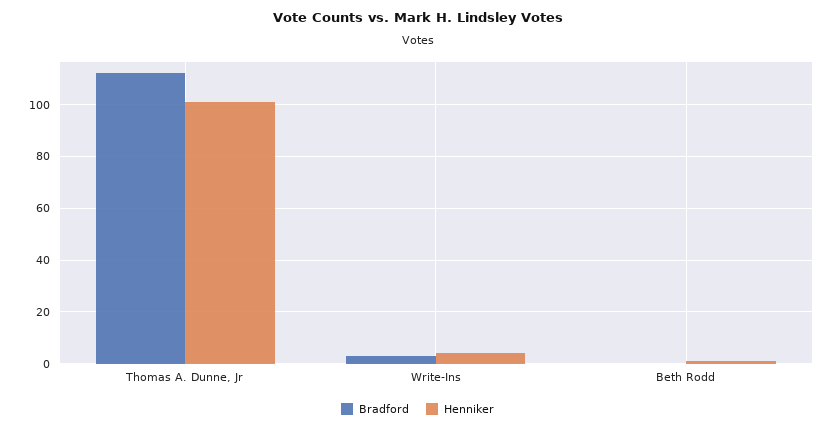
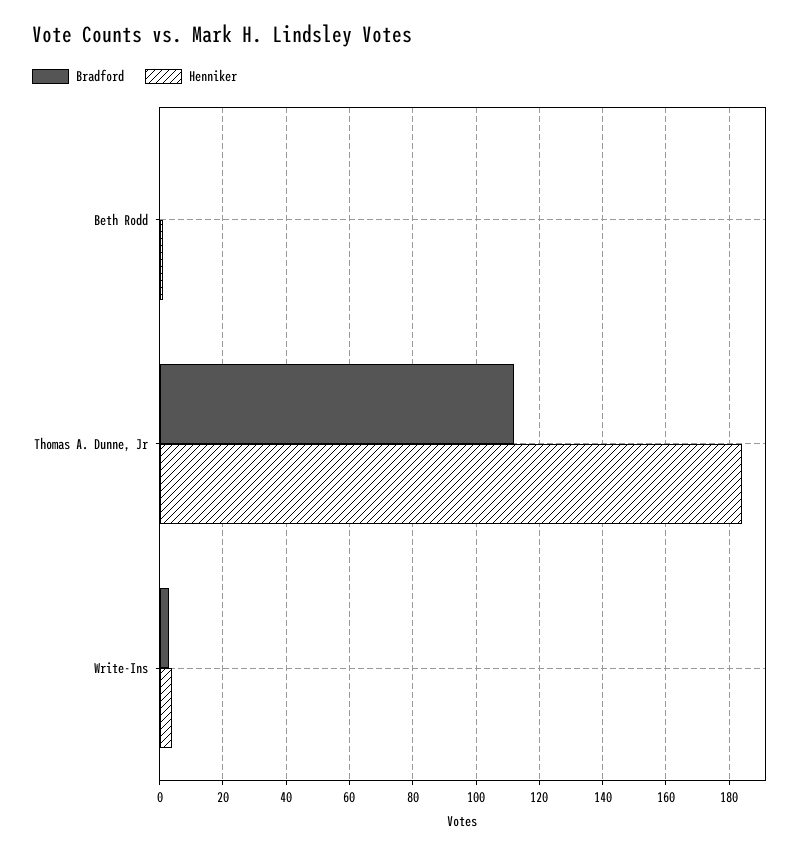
Henniker, Thomas A. Dunne, Jr: 100 -> 185

